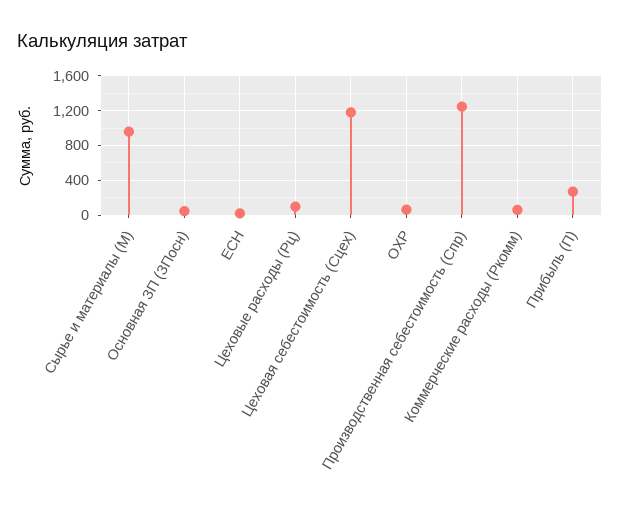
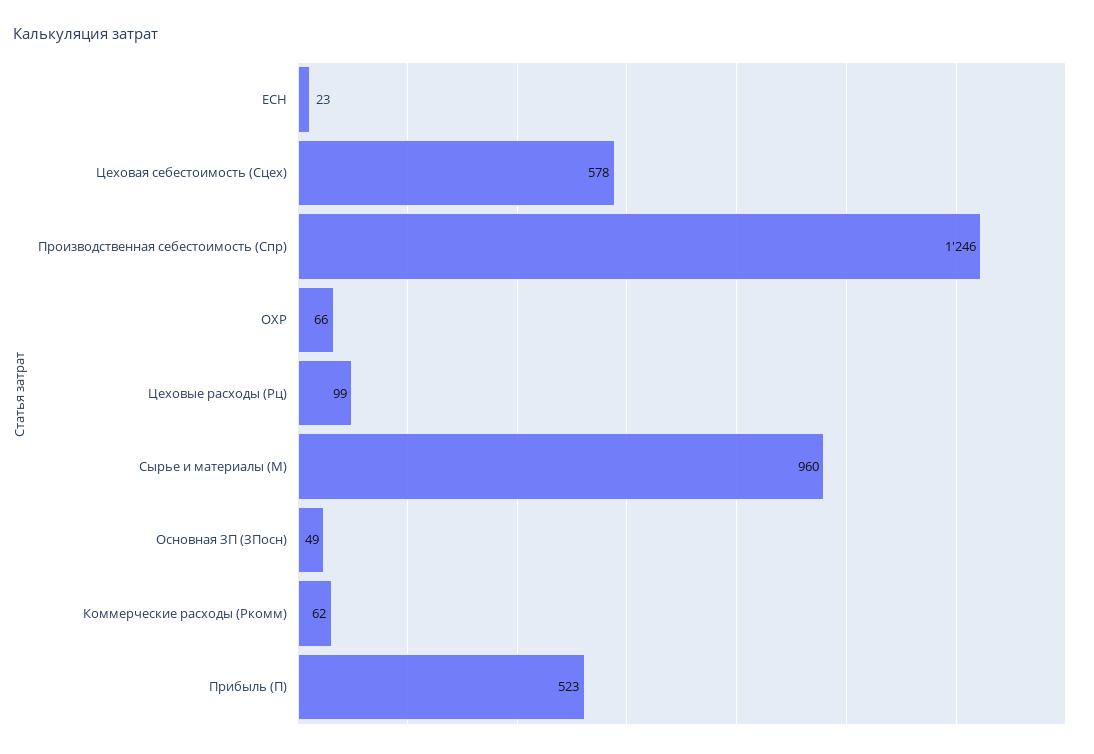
Цеховая себестоимость (Сцех): 1200 -> 578
Прибыль (П): 300 -> 523

